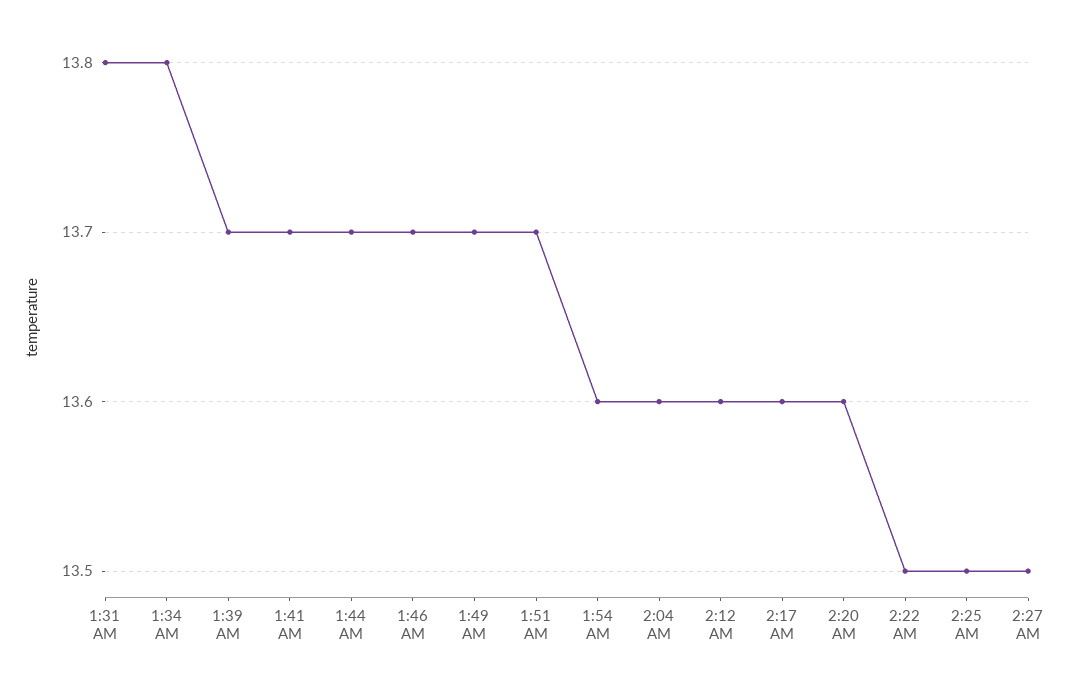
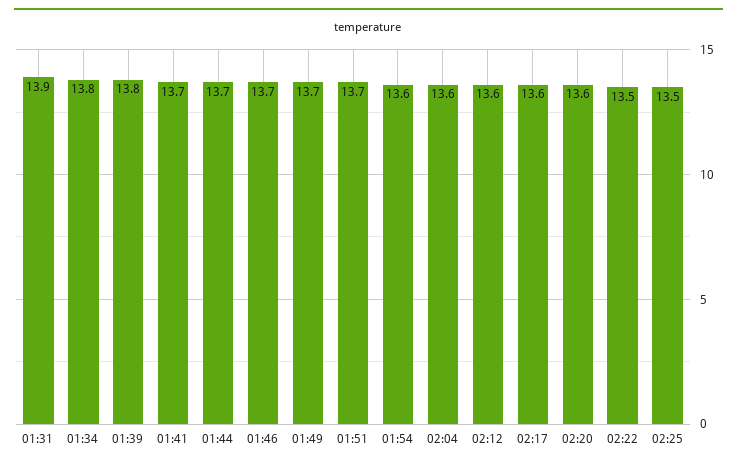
1:31 AM: 13.8 -> 13.9
1:39 AM: 13.7 -> 13.8
2:27 AM: 13.5 -> none

